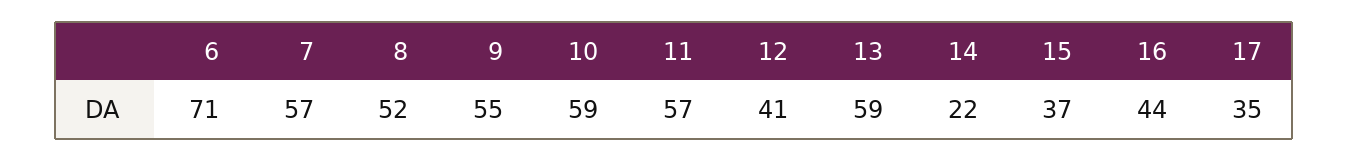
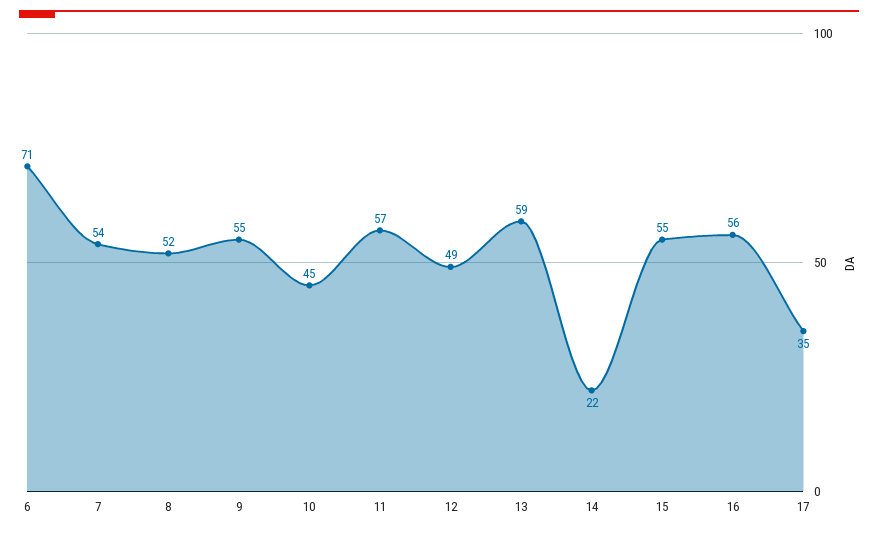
7: 57 -> 54
10: 59 -> 45
12: 41 -> 49
15: 37 -> 55
16: 44 -> 56

